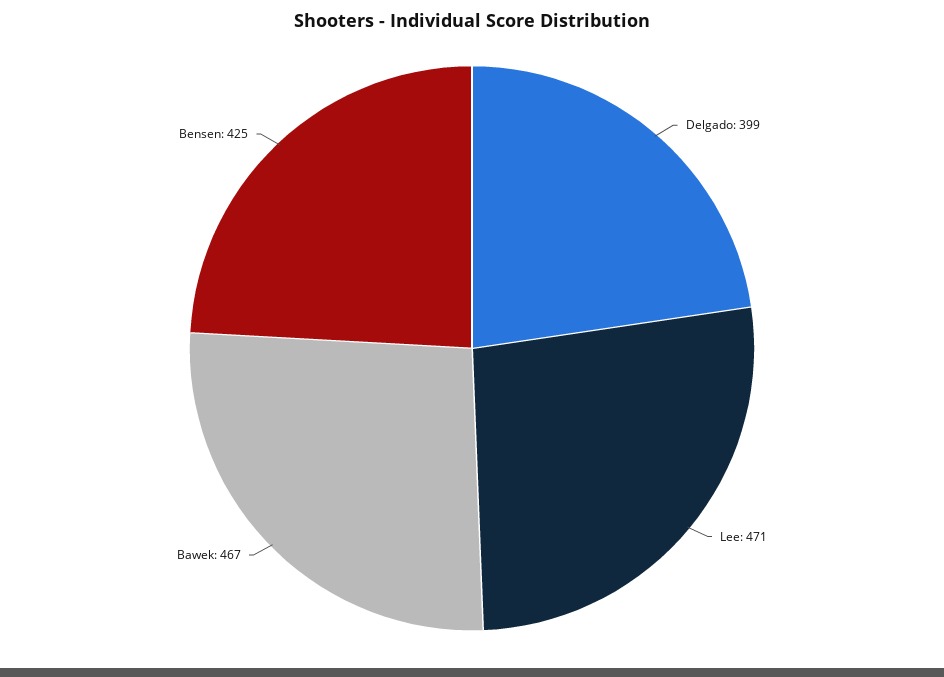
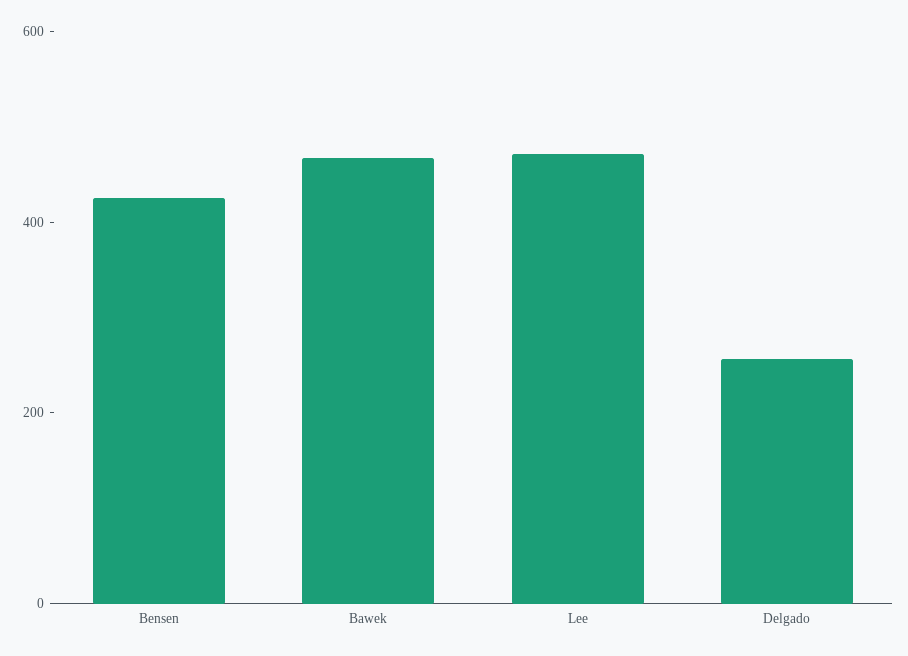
Delgado: 399 -> 250

